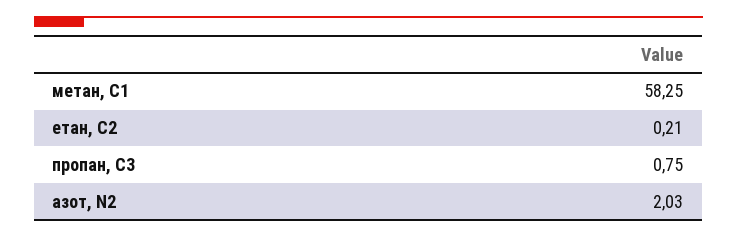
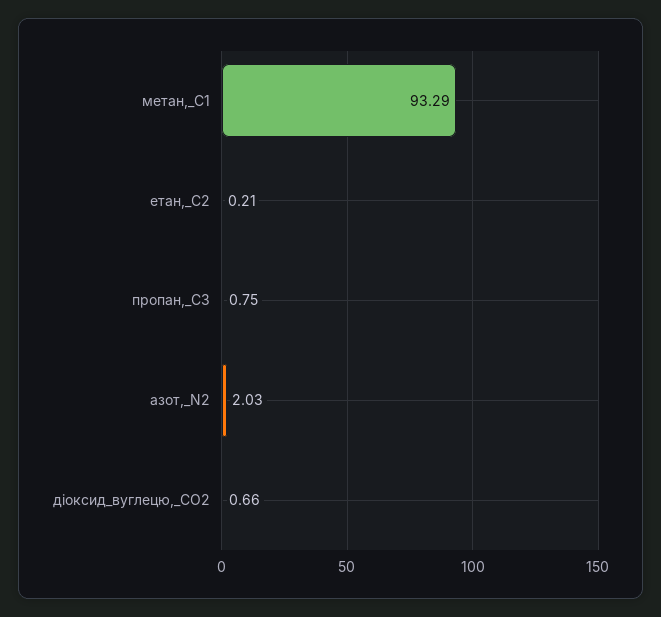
метан, С1: 58.25 -> 93.29
діоксид_вуглецю,_CО2: none -> 0.66

